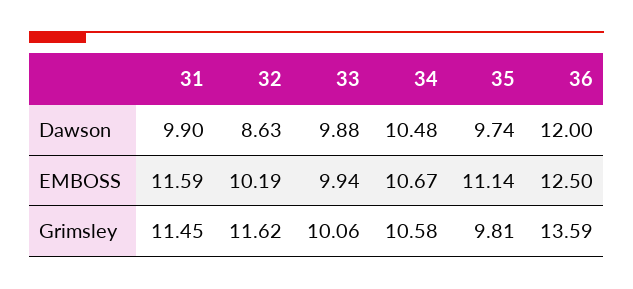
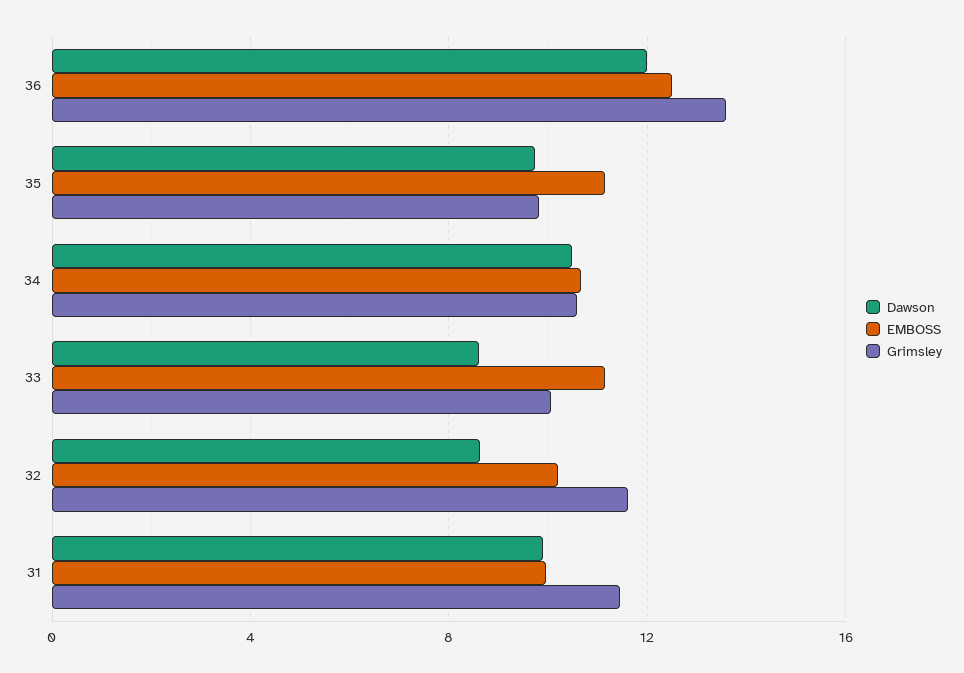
Dawson, 33: 9.88 -> 8.5
EMBOSS, 31: 11.59 -> 10
EMBOSS, 33: 9.94 -> 11

